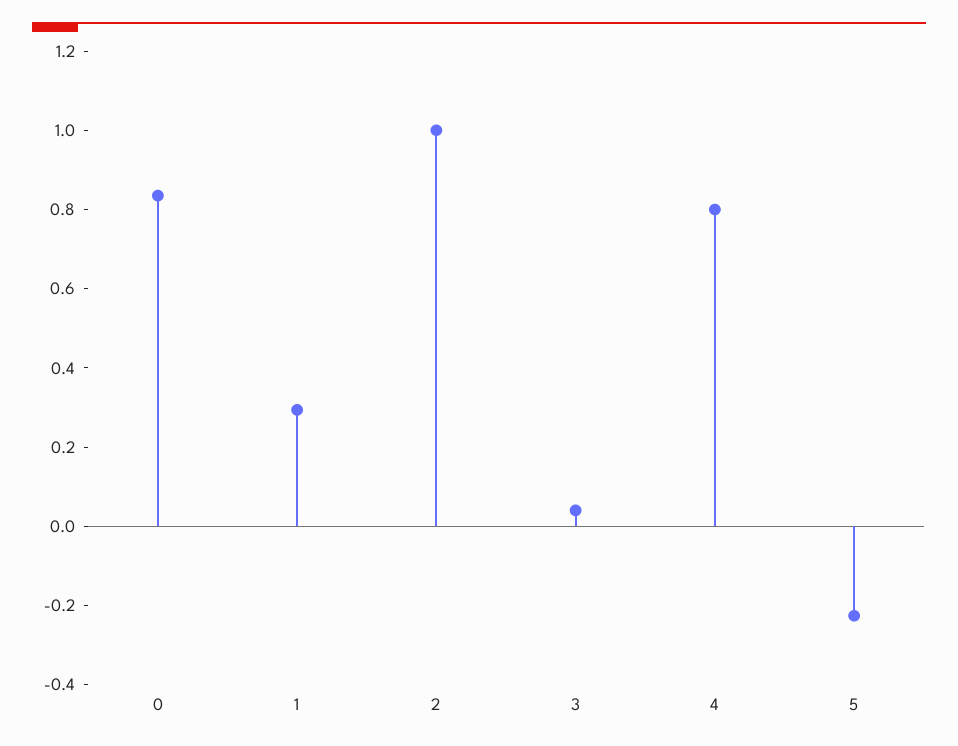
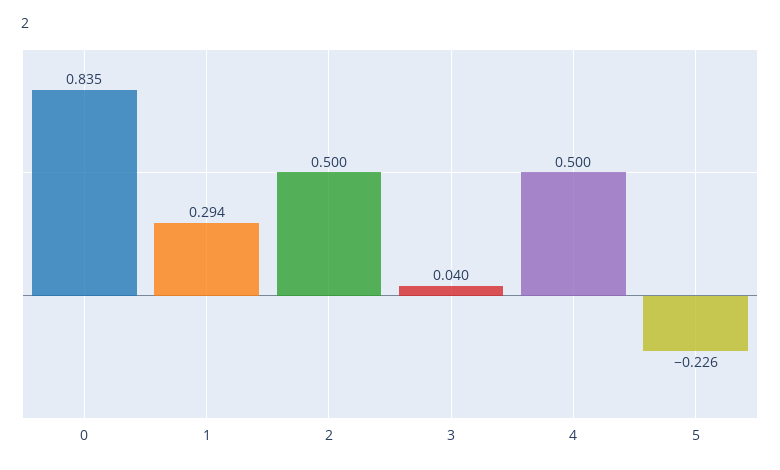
2: 1 -> 0.5
4: 0.8 -> 0.5

